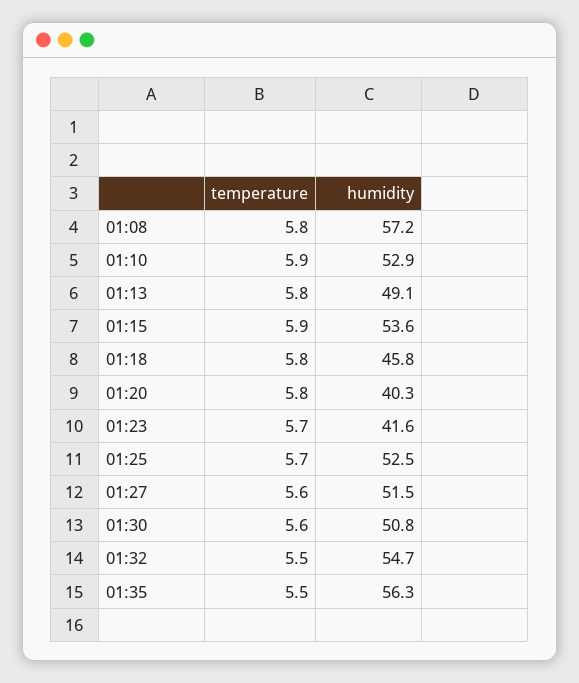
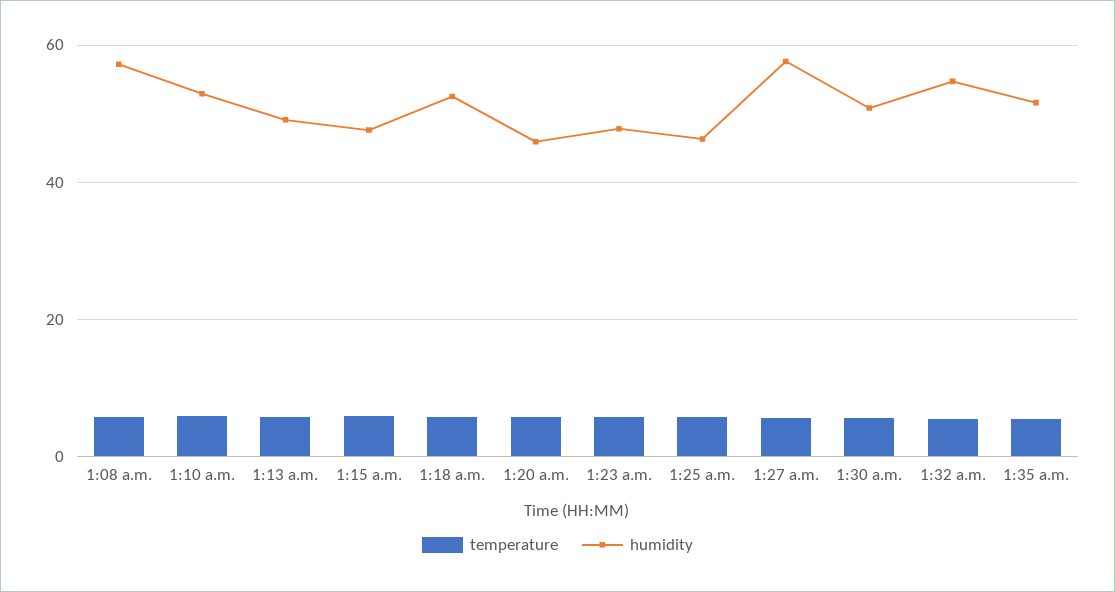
humidity, 01:15: 53.6 -> 48
humidity, 01:18: 45.8 -> 52
humidity, 01:20: 40.3 -> 46
humidity, 01:23: 41.6 -> 48
humidity, 01:25: 52.5 -> 46
humidity, 01:27: 51.5 -> 58
humidity, 01:35: 56.3 -> 52

